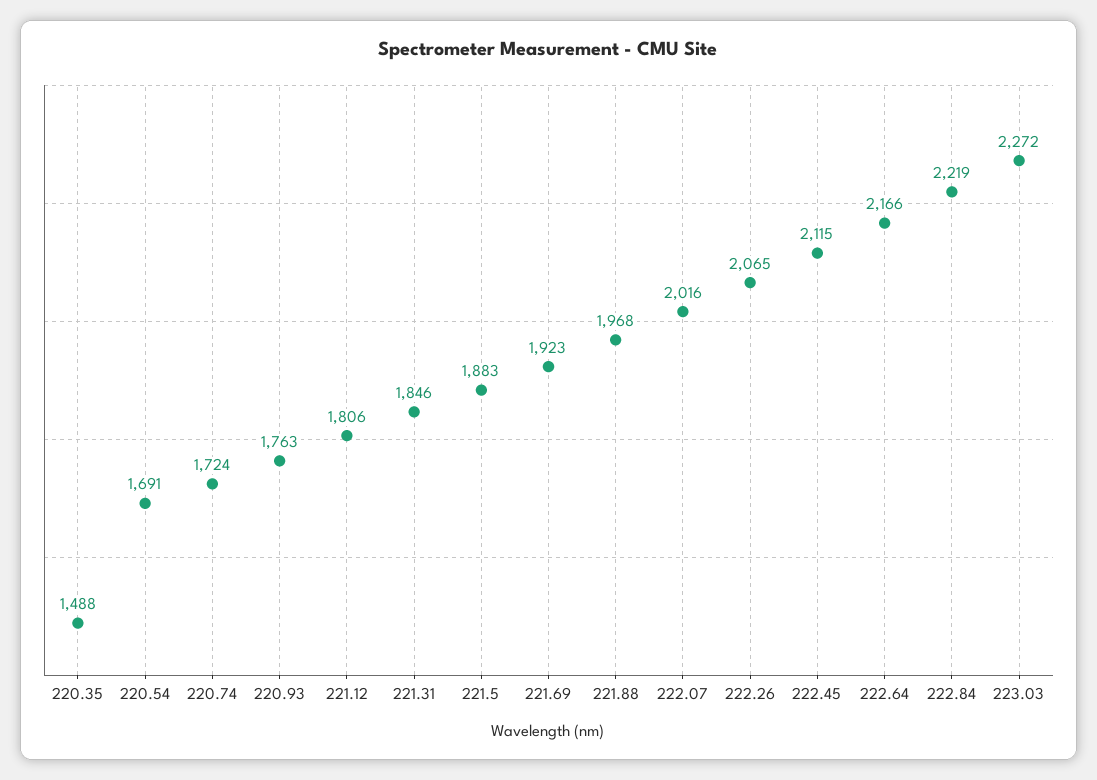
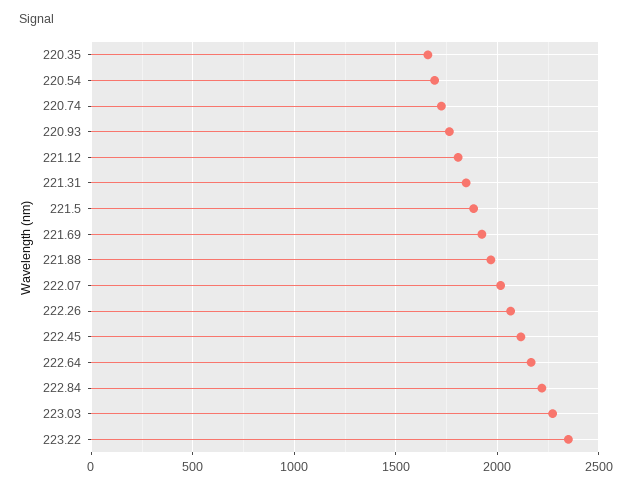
220.35: 1488 -> 1650
223.22: none -> 2350

